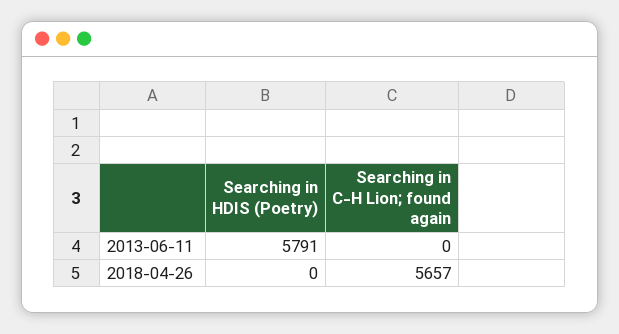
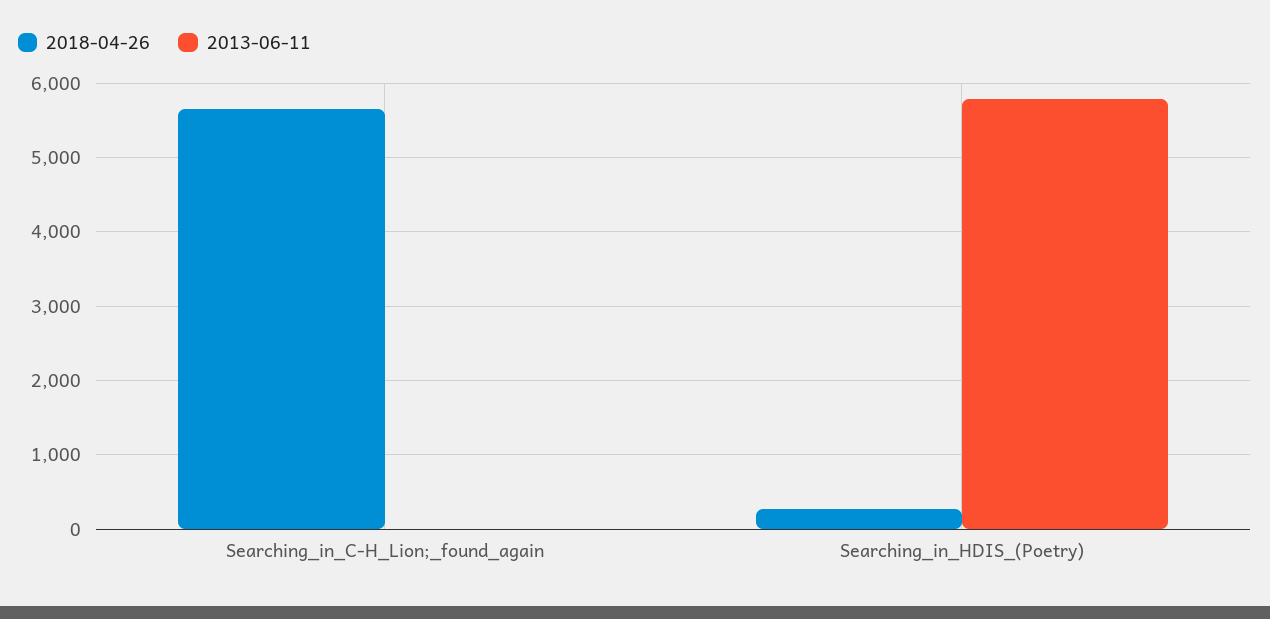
2018-04-26, Searching in HDIS (Poetry): 0 -> 300

